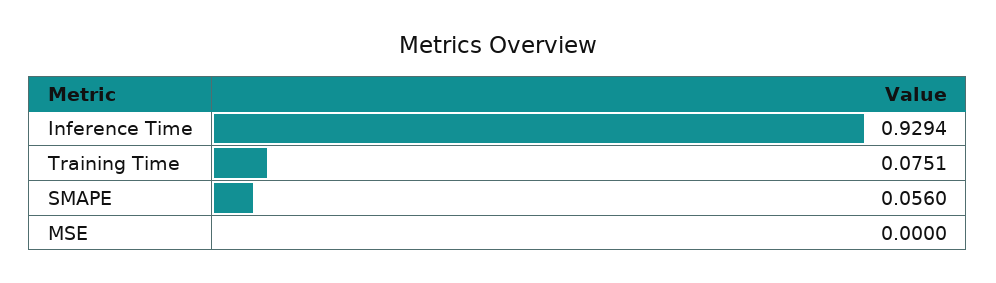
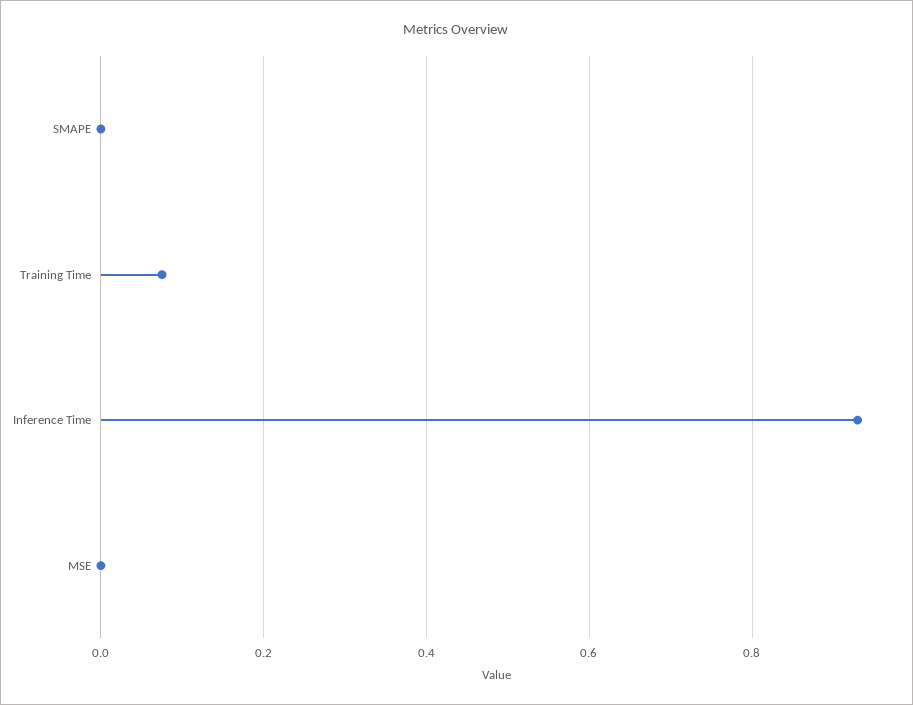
SMAPE: 0.056 -> 0

